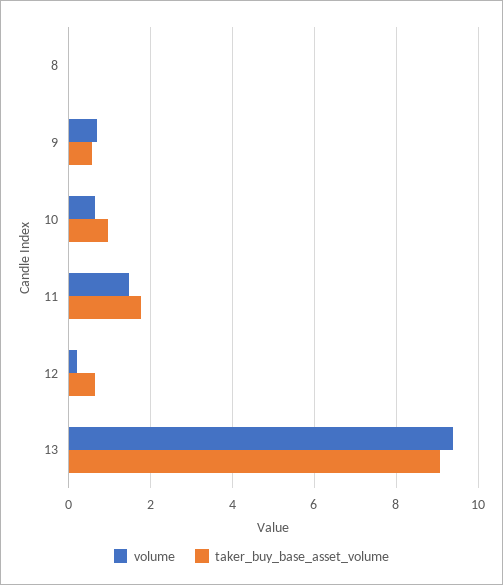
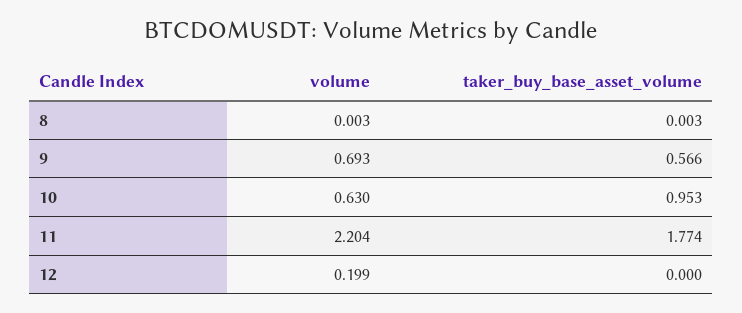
volume, 11: 1.4 -> 2.204
taker_buy_base_asset_volume, 12: 0.6 -> 0
volume, 13: 9.4 -> none
taker_buy_base_asset_volume, 13: 9 -> none

